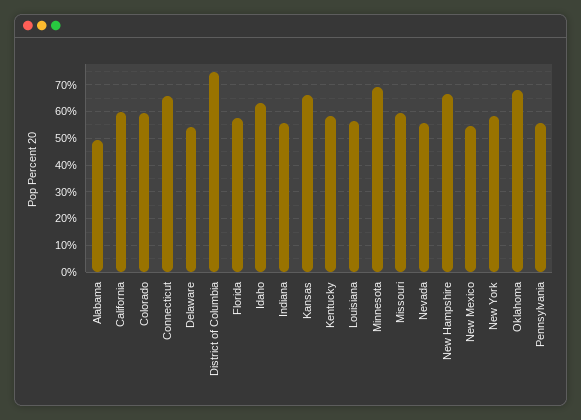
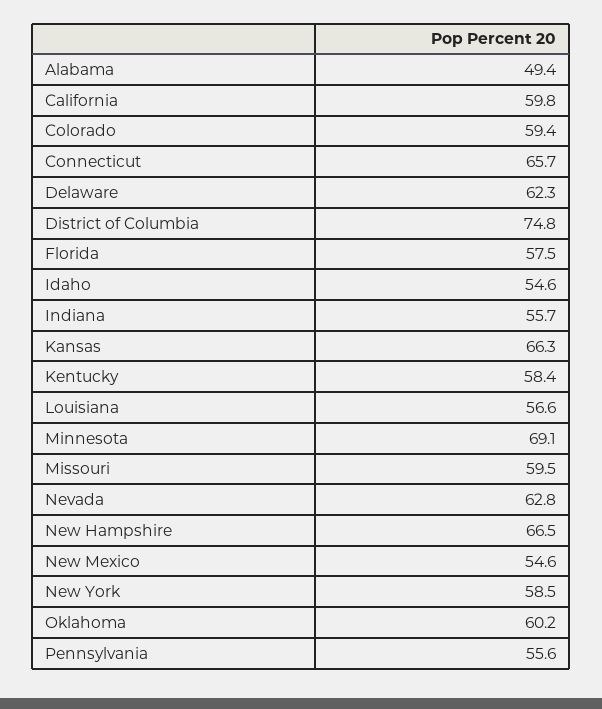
Delaware: 55 -> 62.3
Idaho: 62.5 -> 54.6
Nevada: 55 -> 62.8
Oklahoma: 67.5 -> 60.2

